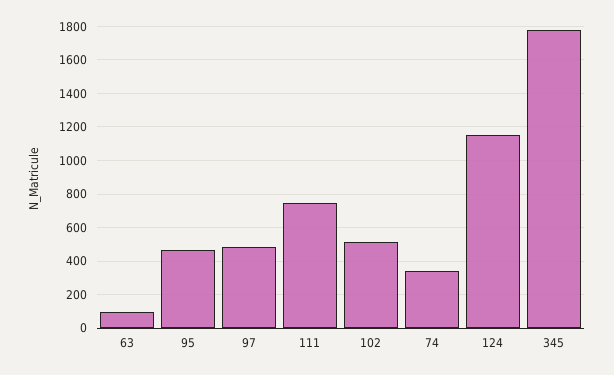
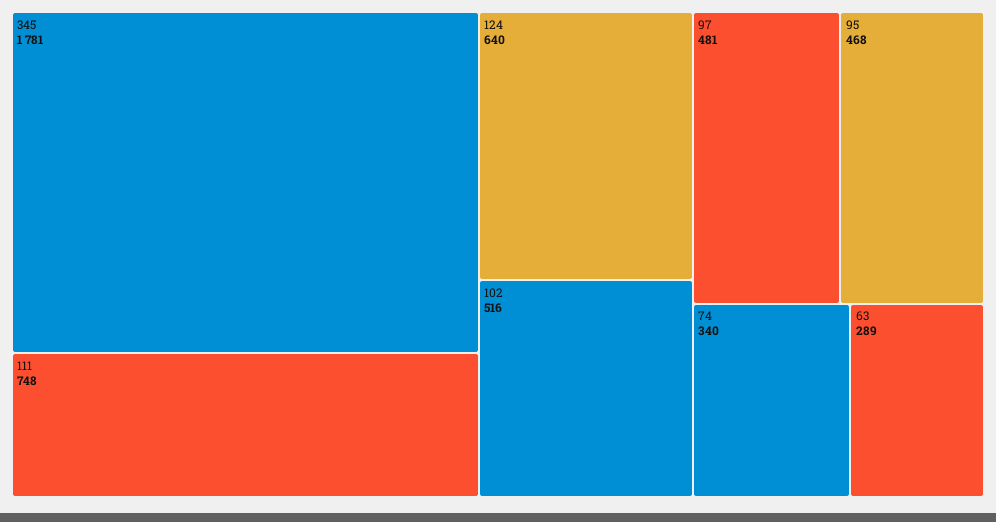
63: 100 -> 289
124: 1150 -> 640

